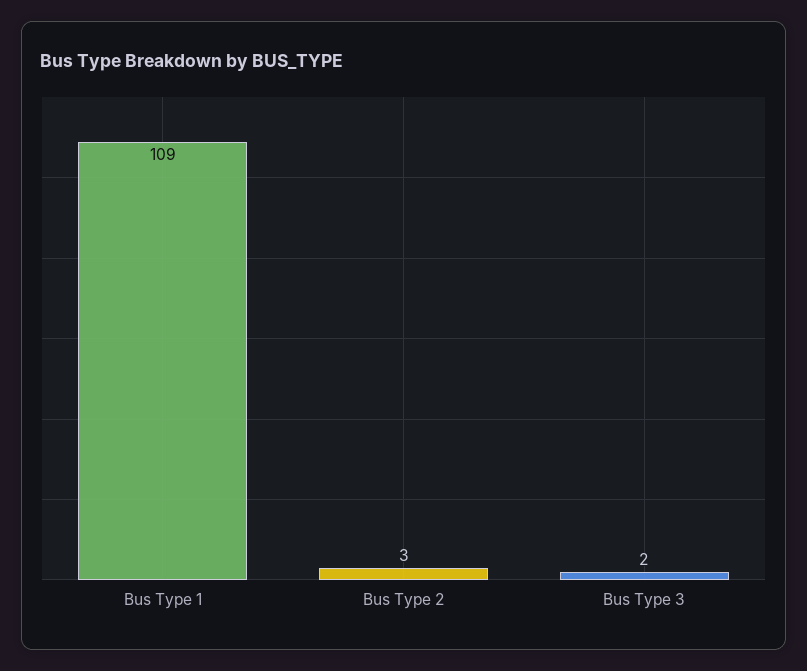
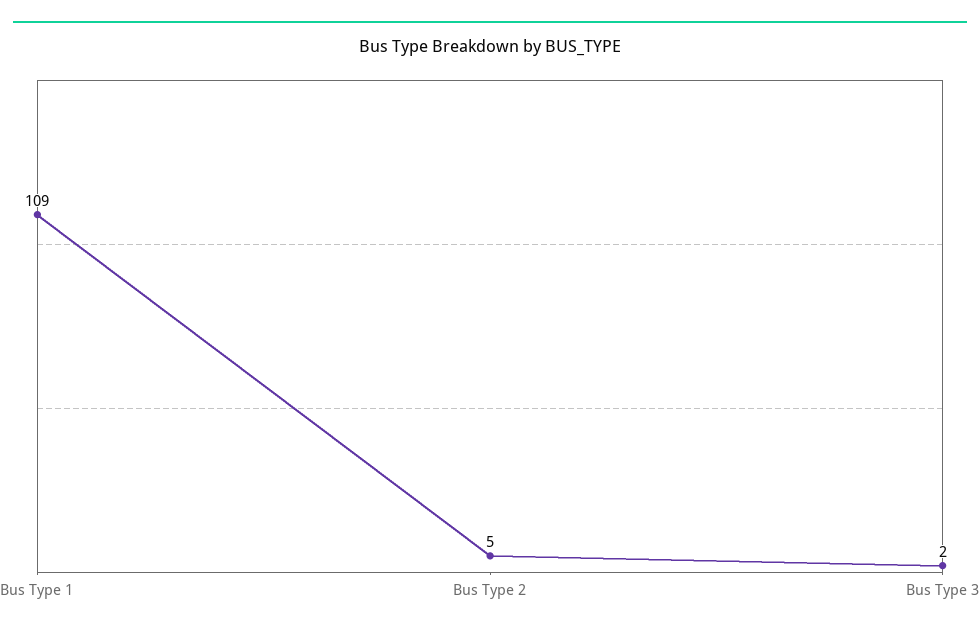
Bus Type 2: 3 -> 5

